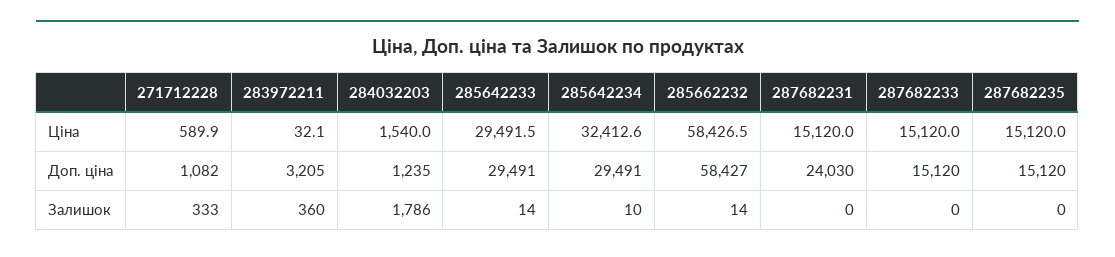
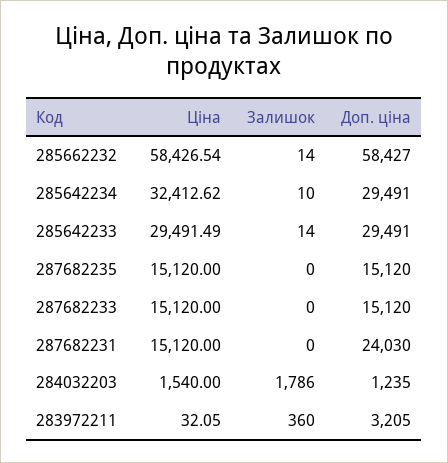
271712228, Ціна: 589.9 -> none
271712228, Доп. ціна: 1082 -> none
271712228, Залишок: 333 -> none

